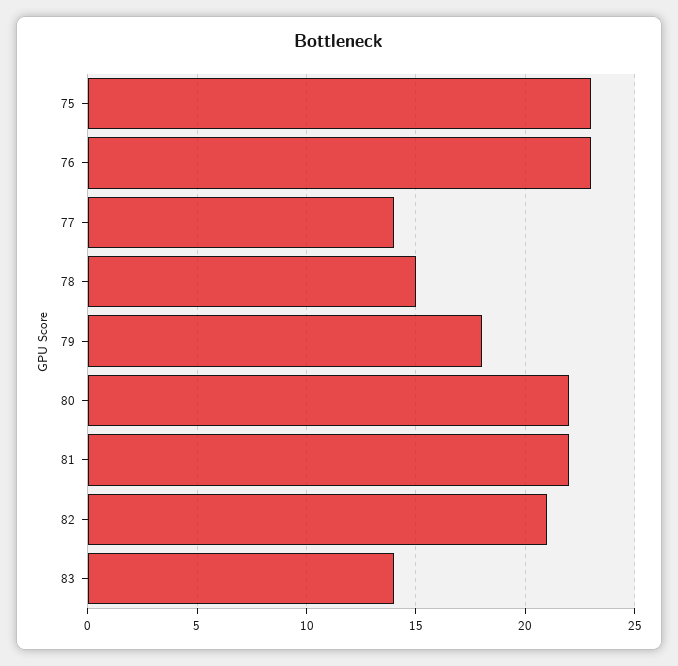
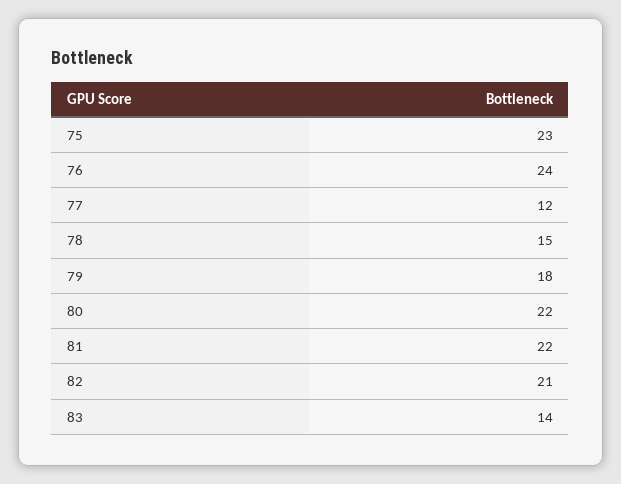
76: 23 -> 24
77: 14 -> 12

